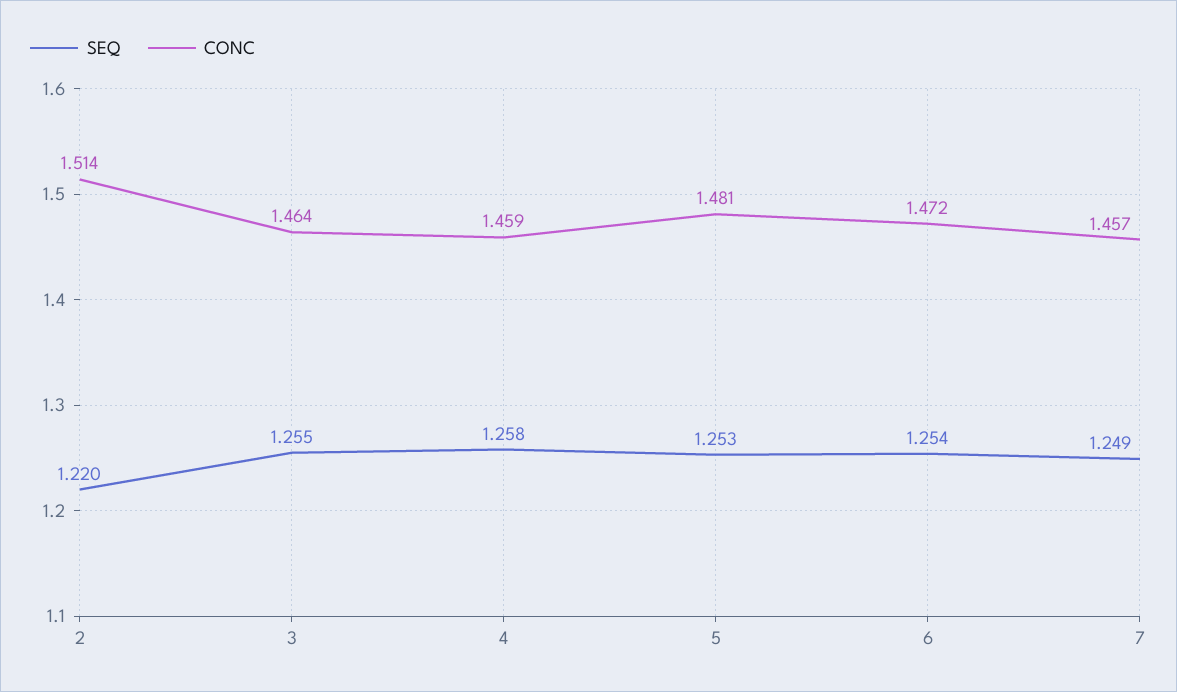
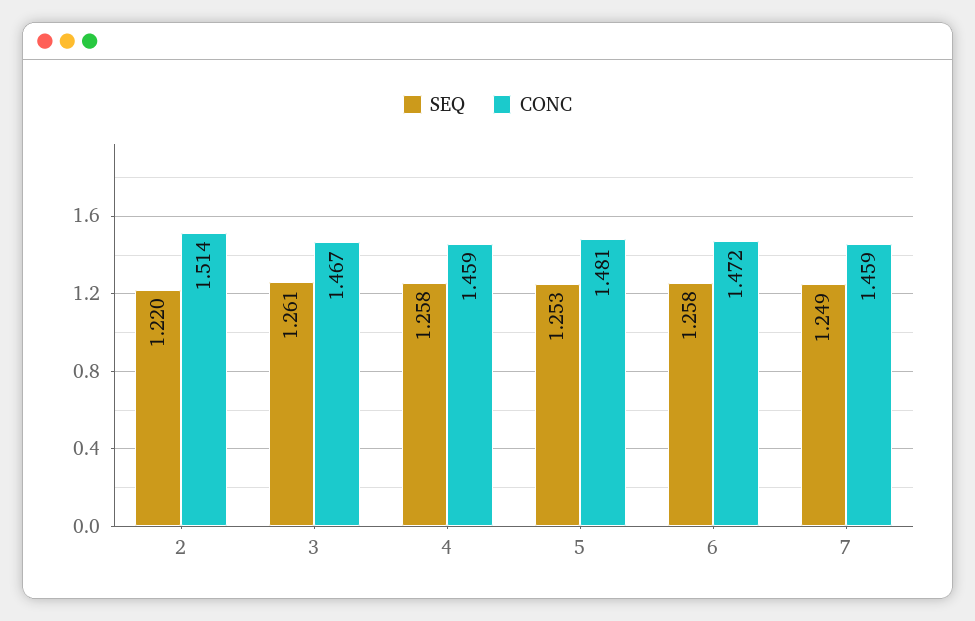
SEQ, 3: 1.255 -> 1.261
CONC, 3: 1.464 -> 1.467
SEQ, 6: 1.254 -> 1.258
CONC, 7: 1.457 -> 1.459

